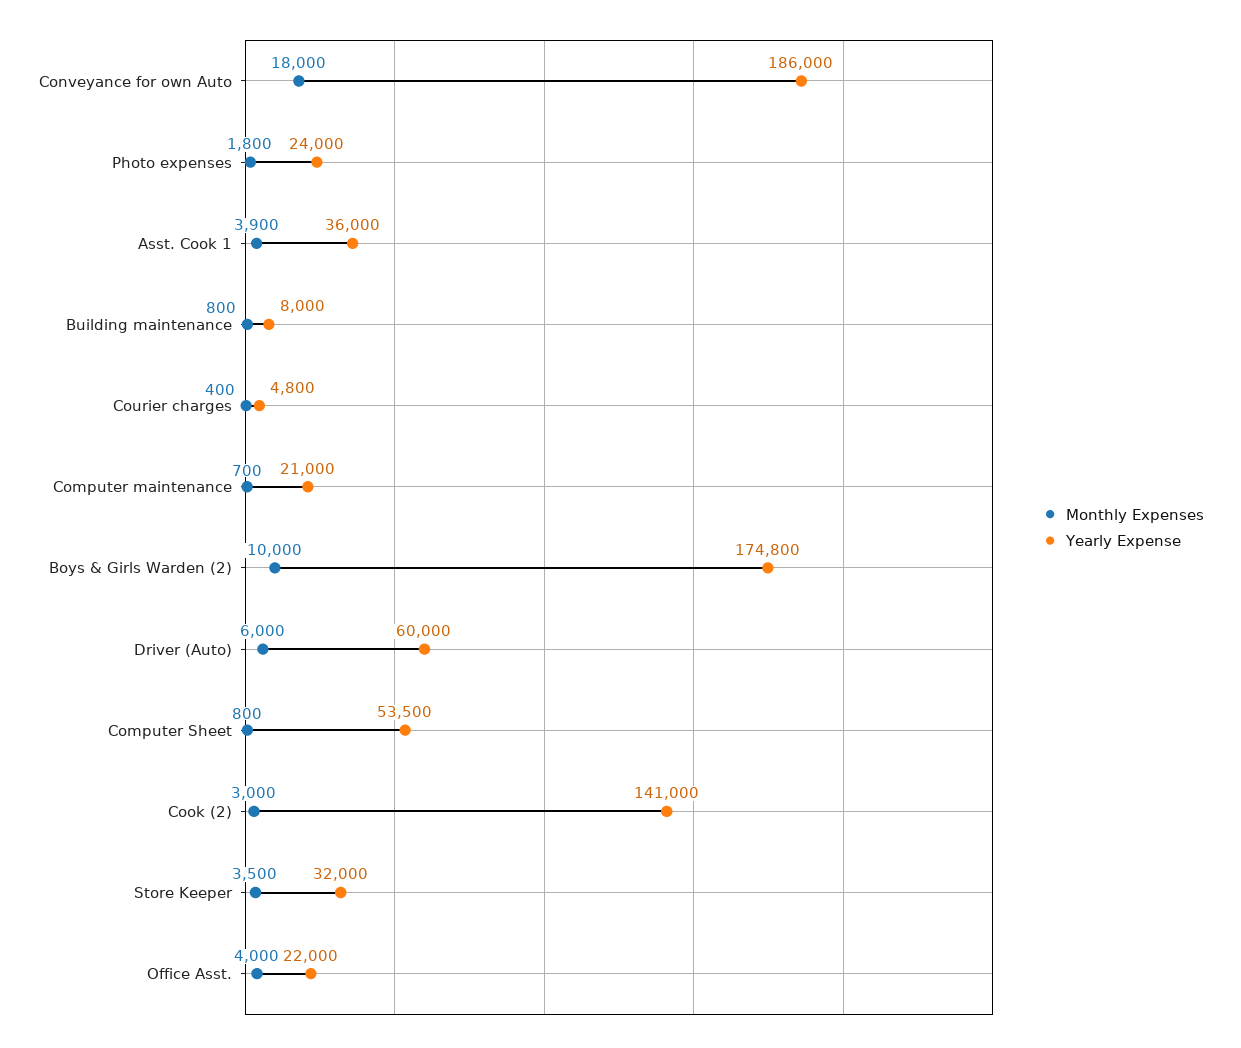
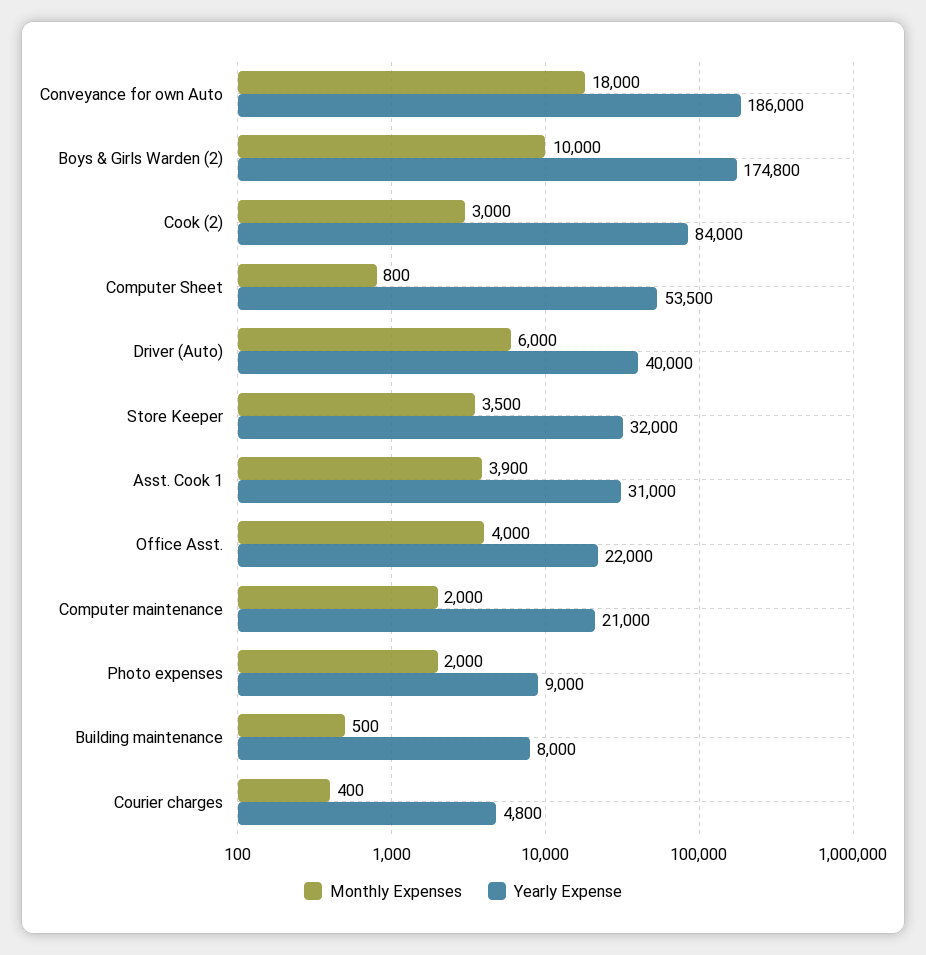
Monthly Expenses, Photo expenses: 1800 -> 2000
Yearly Expense, Photo expenses: 24000 -> 9000
Yearly Expense, Asst. Cook 1: 36000 -> 31000
Monthly Expenses, Building maintenance: 800 -> 500
Monthly Expenses, Computer maintenance: 700 -> 2000
Yearly Expense, Driver (Auto): 60000 -> 40000
Yearly Expense, Cook (2): 141000 -> 84000

